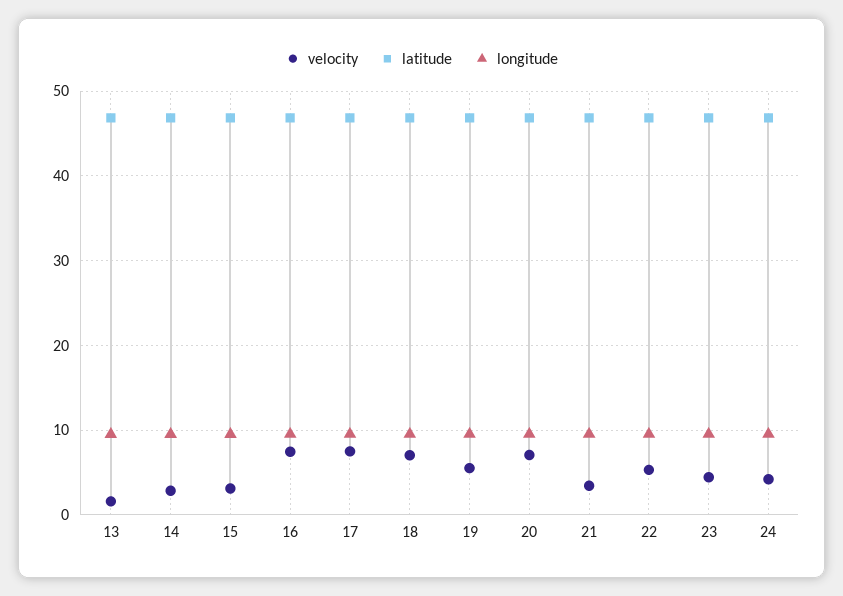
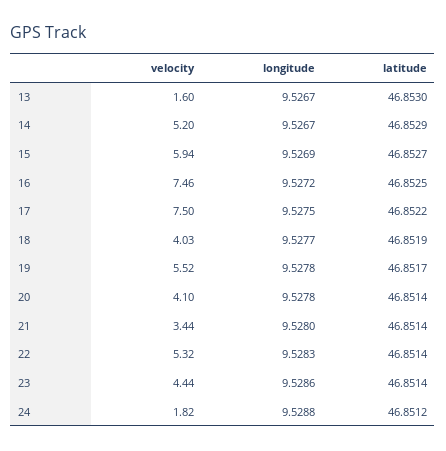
velocity, 14: 3 -> 5.2
velocity, 15: 3 -> 5.94
velocity, 18: 7 -> 4.03
velocity, 20: 7 -> 4.1
velocity, 24: 4 -> 1.82

